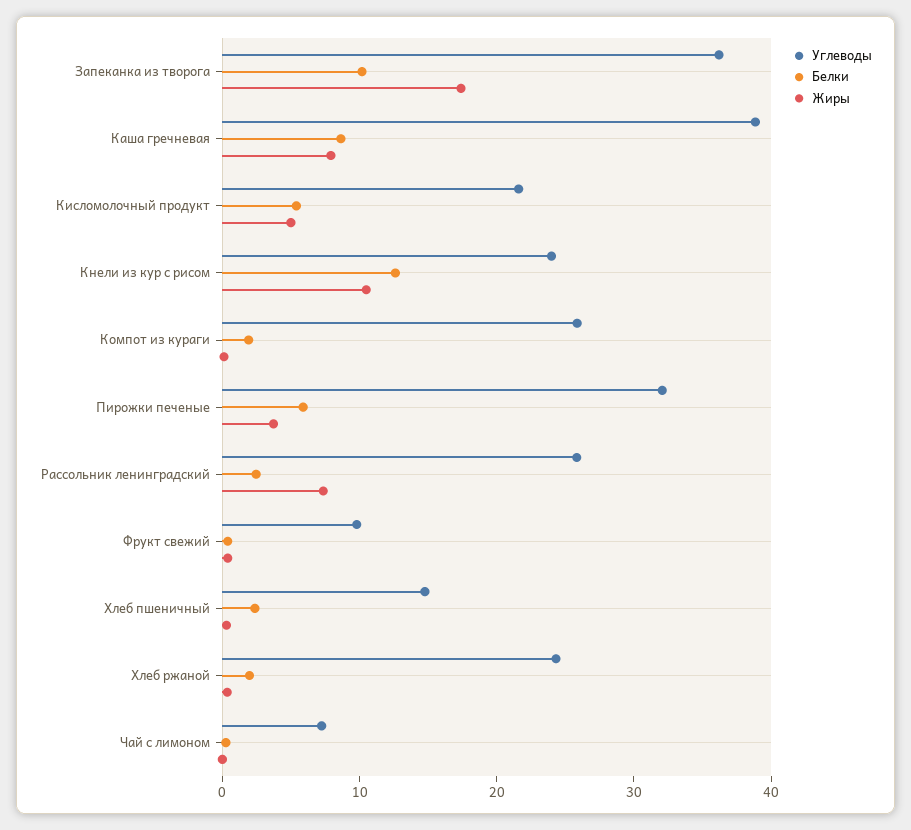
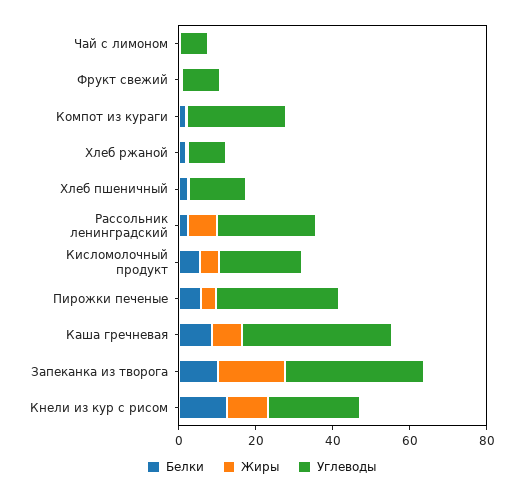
Углеводы, Хлеб ржаной: 24 -> 10

